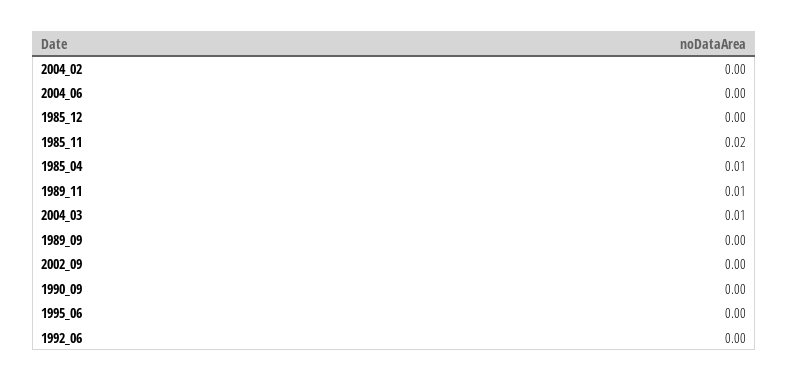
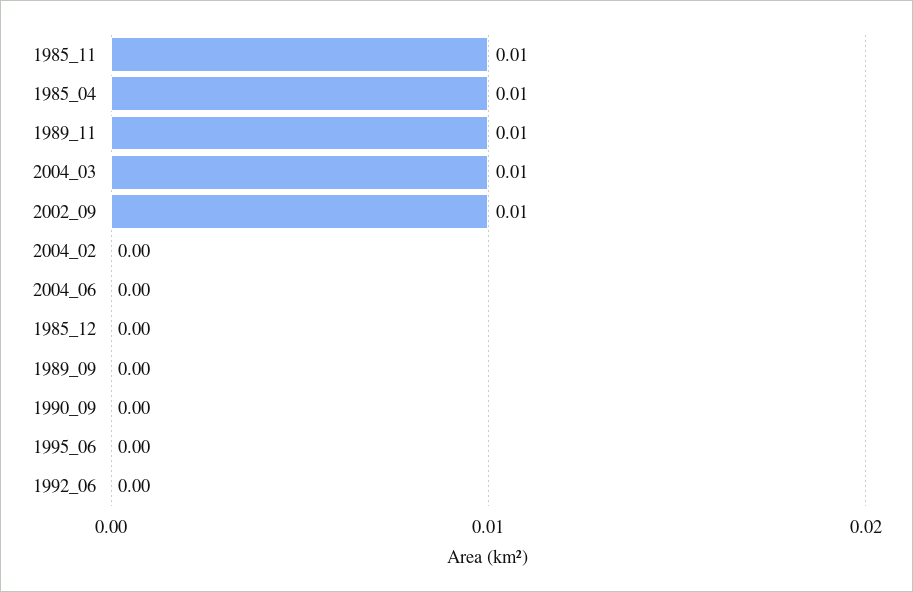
1985_11: 0.02 -> 0.01
2002_09: 0 -> 0.01

